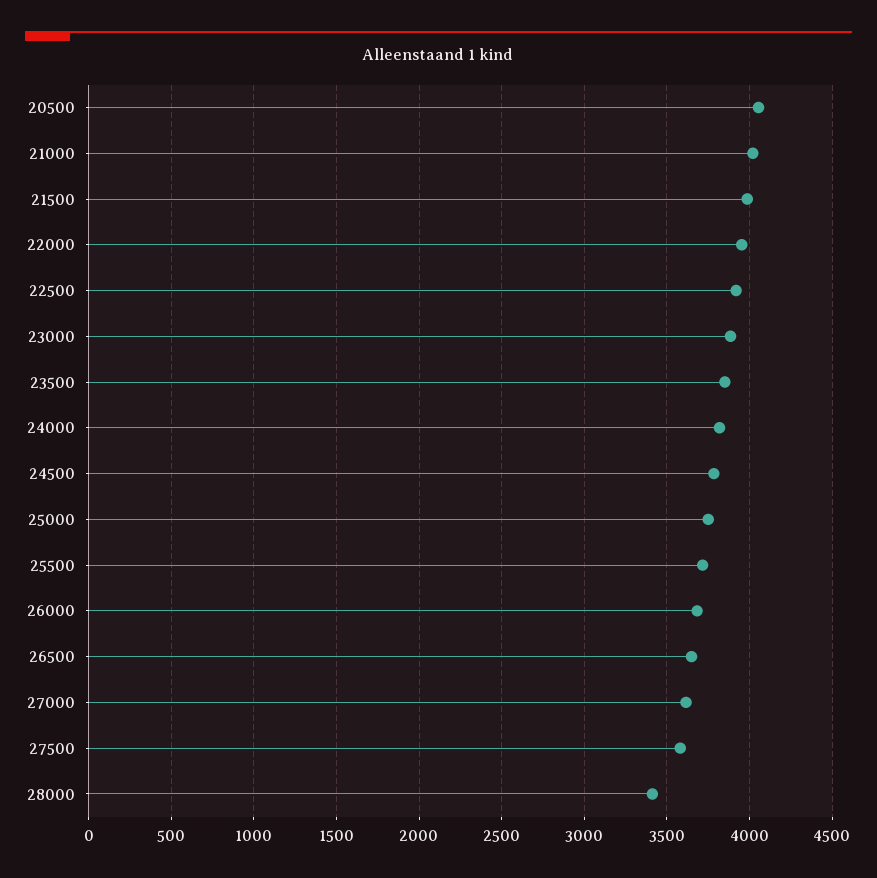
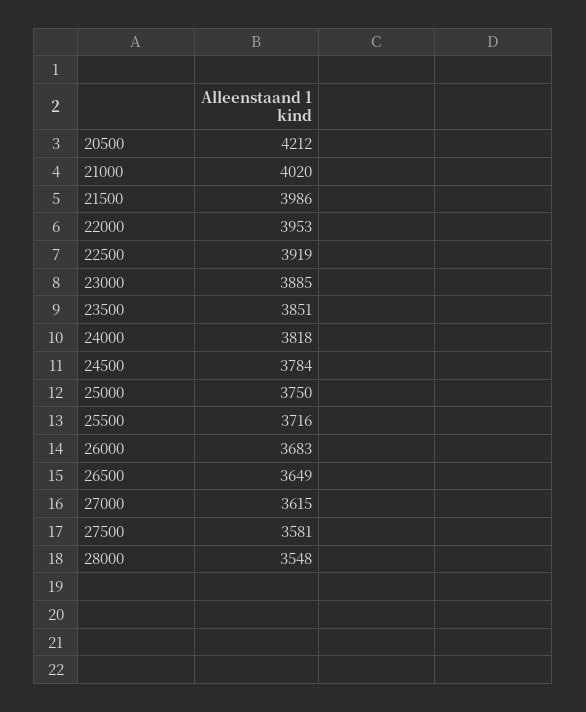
20500: 4050 -> 4212
28000: 3400 -> 3548

